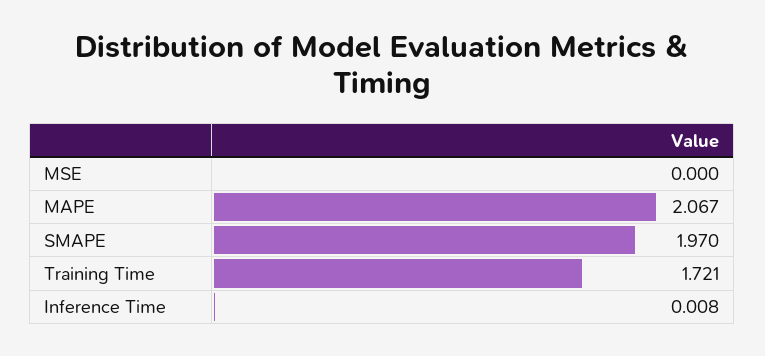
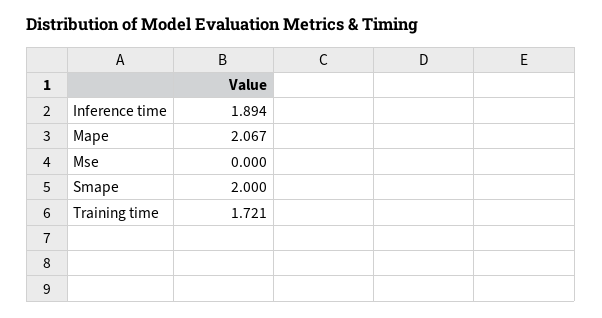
SMAPE: 1.97 -> 2
Inference Time: 0.008 -> 1.894

